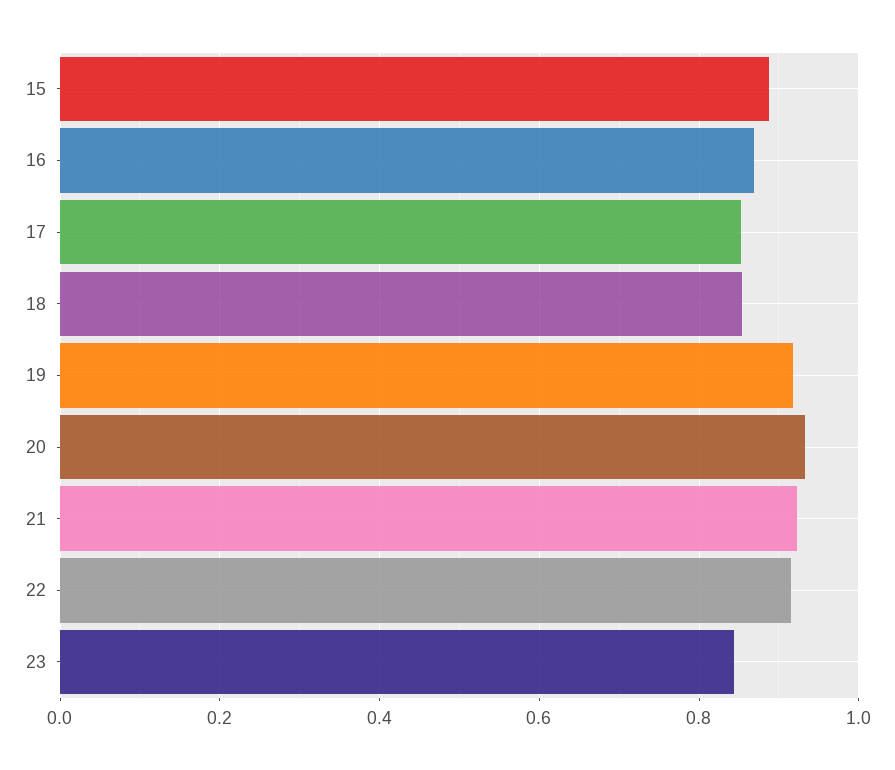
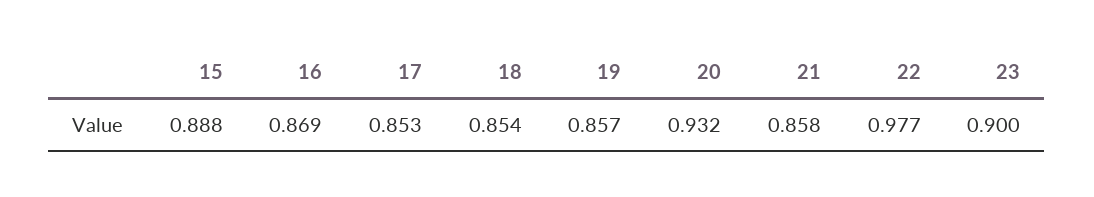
19: 0.92 -> 0.857
21: 0.92 -> 0.858
22: 0.92 -> 0.977
23: 0.84 -> 0.9

